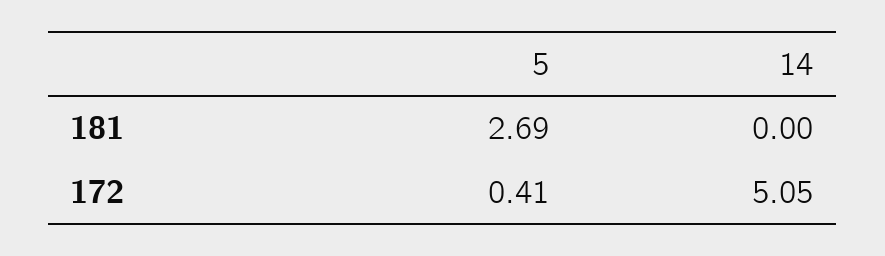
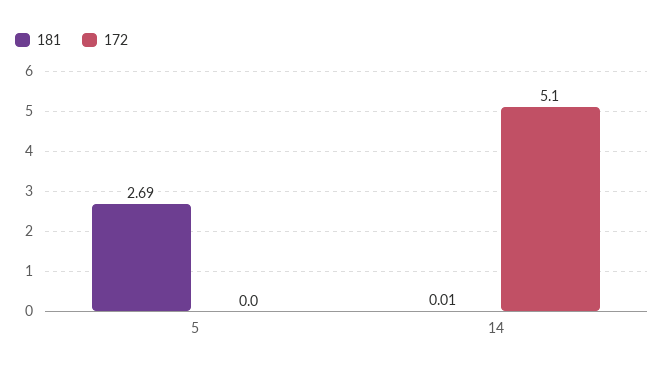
181, 14: 0 -> 0.01
172, 5: 0.41 -> 0

